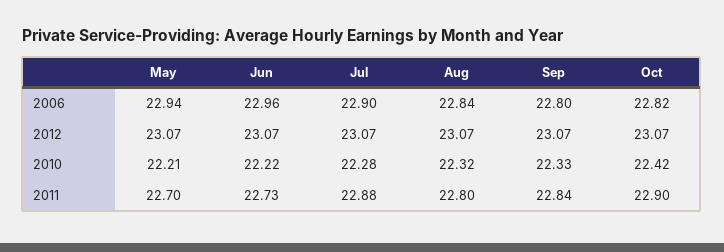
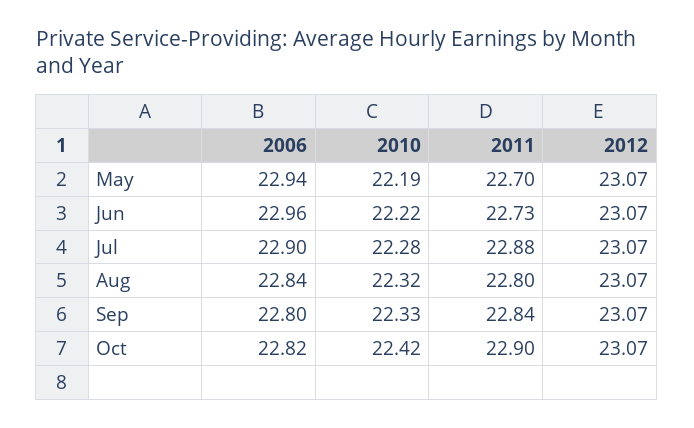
May, 2010: 22.21 -> 22.19

